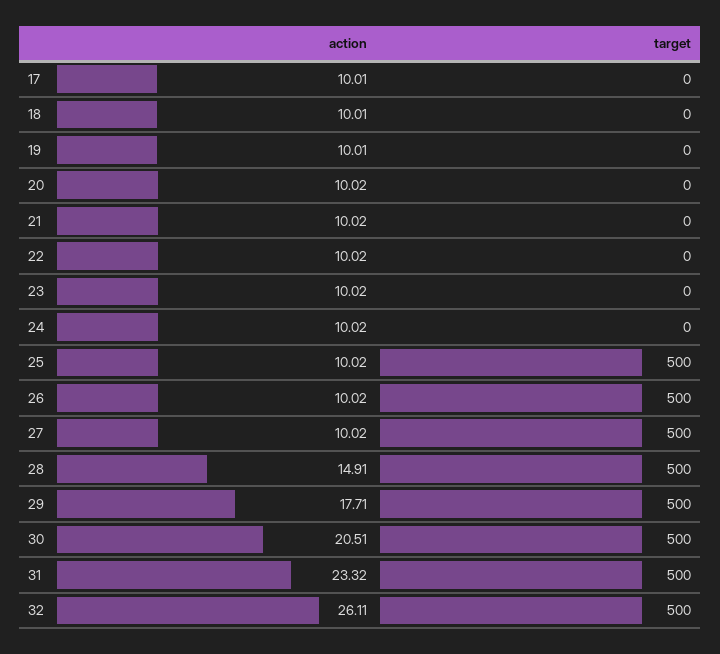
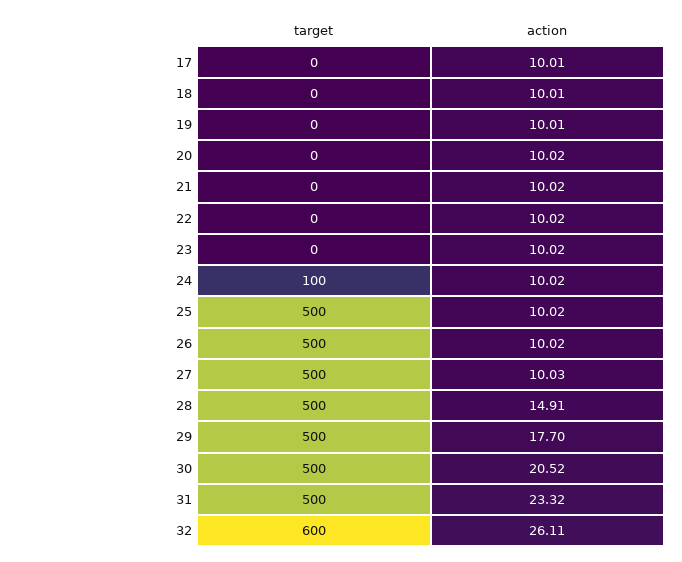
target, 24: 0 -> 100
action, 27: 10.02 -> 10.03
action, 29: 17.71 -> 17.7
action, 30: 20.51 -> 20.52
target, 32: 500 -> 600

